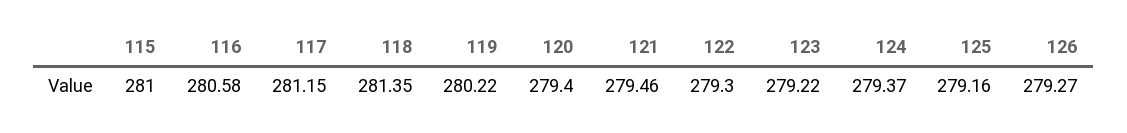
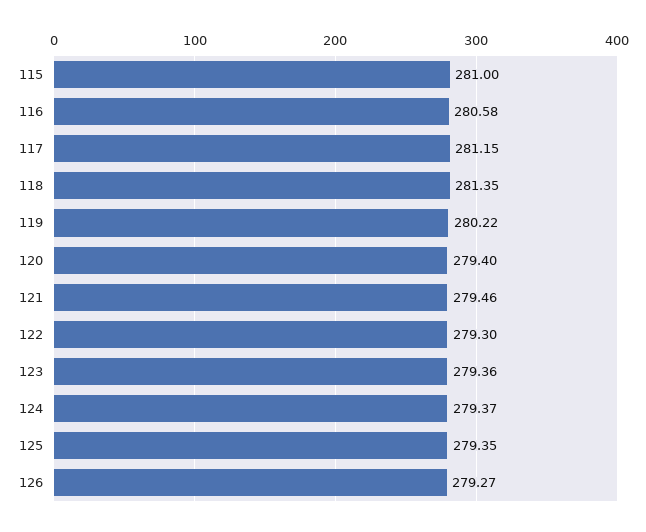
123: 279.22 -> 279.36
125: 279.16 -> 279.35

